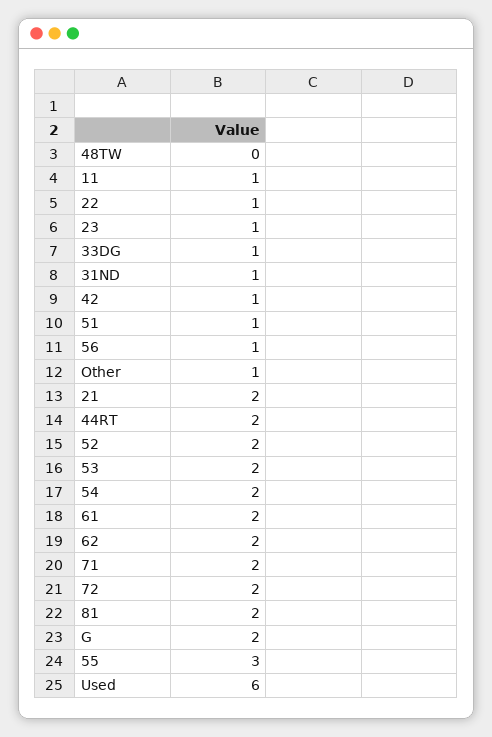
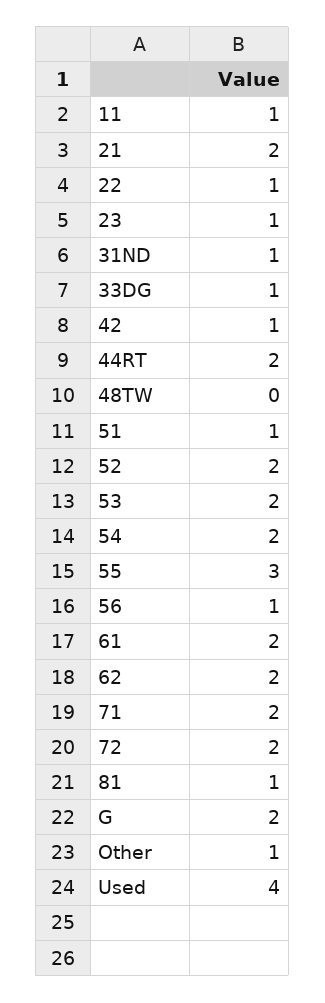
81: 2 -> 1
Used: 6 -> 4

